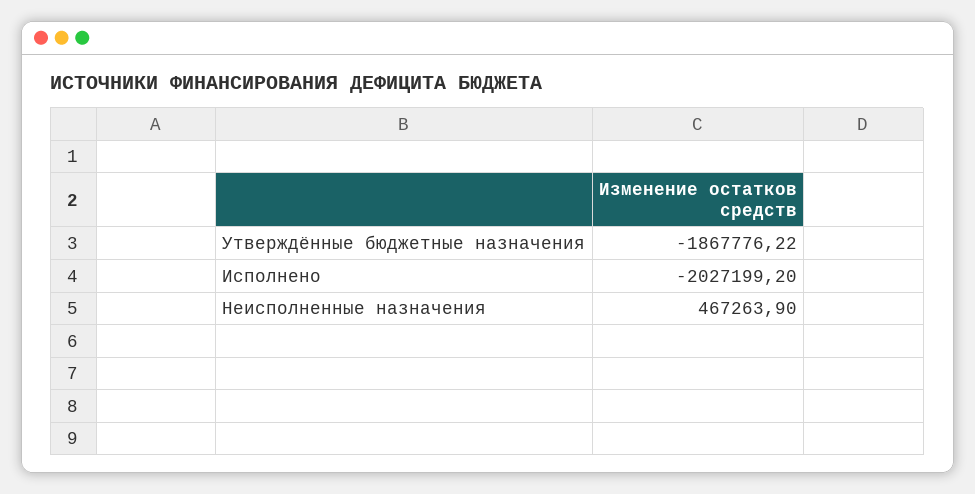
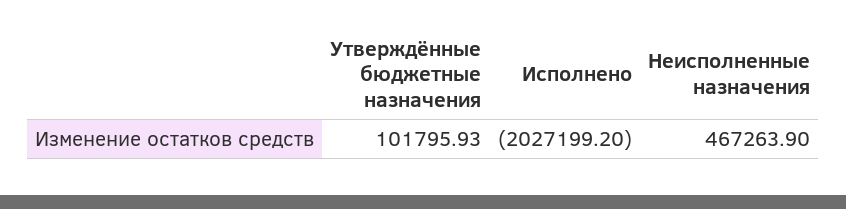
Утверждённые бюджетные назначения: -1867776.22 -> 101795.93

